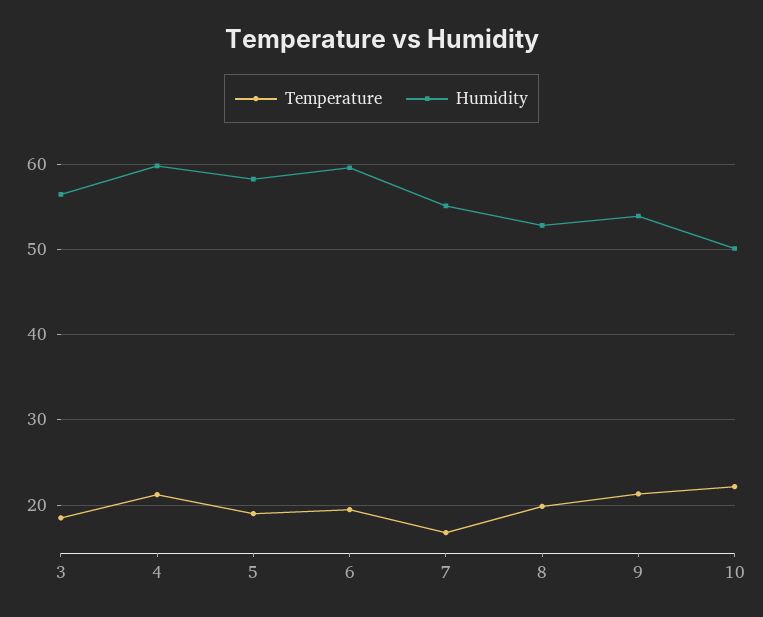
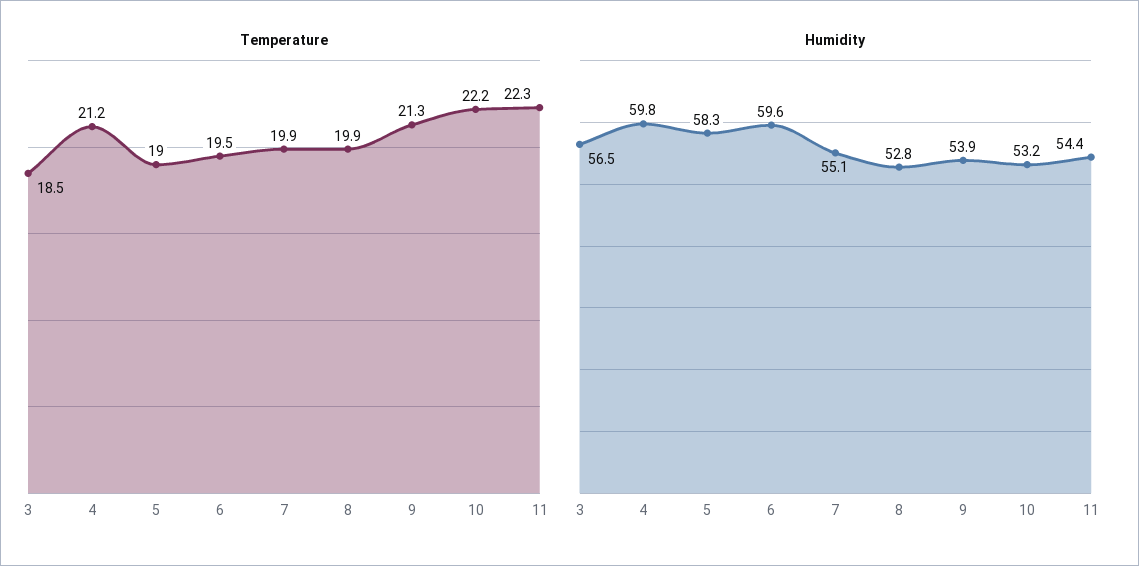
Temperature, 7: 17 -> 19.9
Humidity, 10: 50 -> 53.2
Temperature, 11: none -> 22.3
Humidity, 11: none -> 54.4

